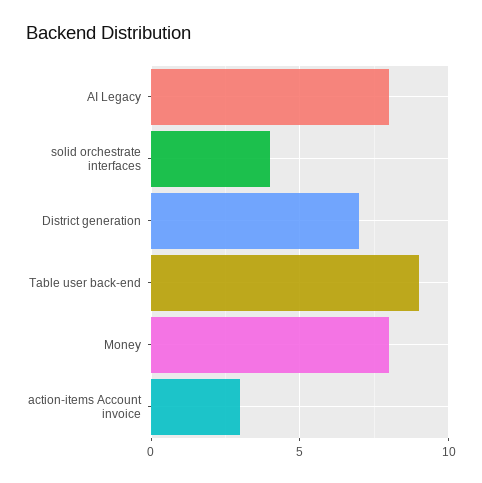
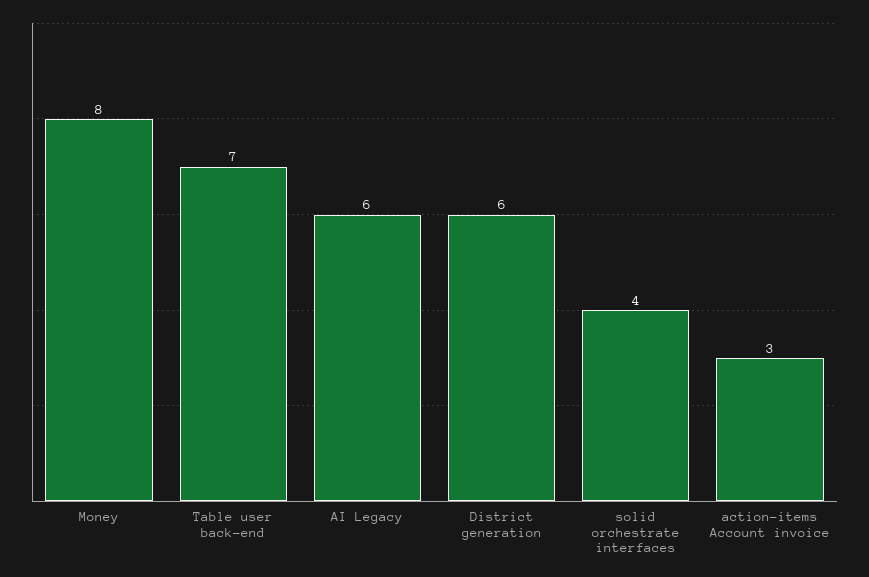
AI Legacy: 8 -> 6
District generation: 7 -> 6
Table user back-end: 9 -> 7

